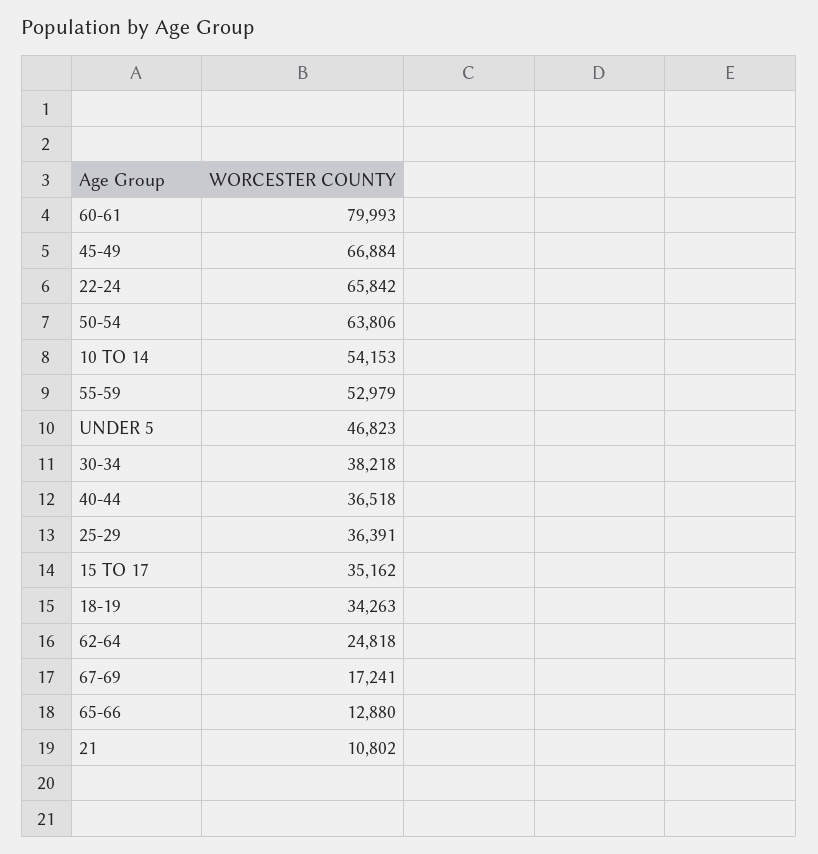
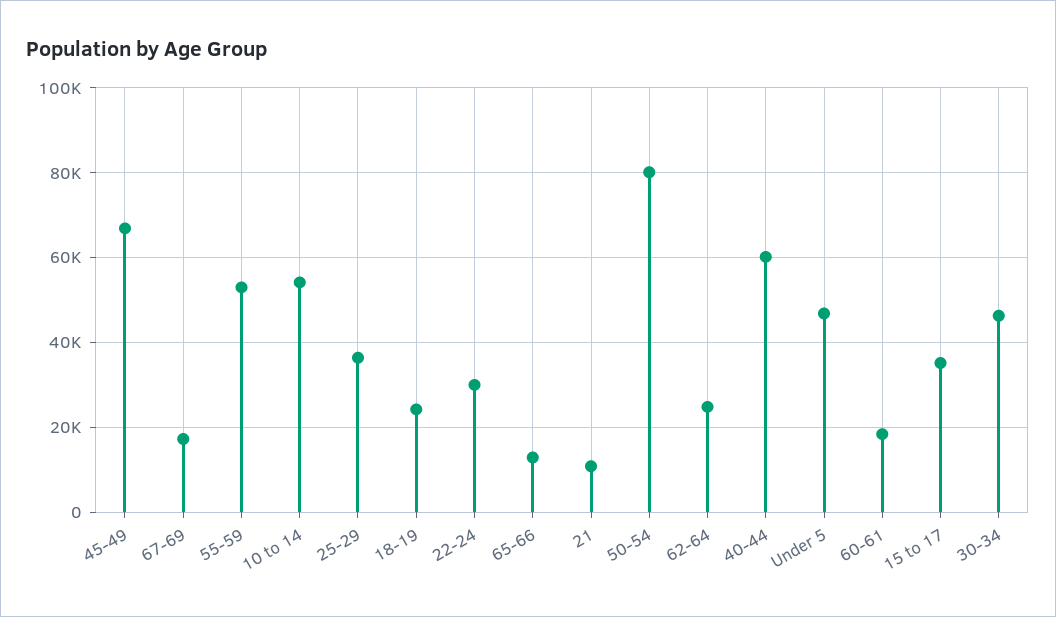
60-61: 79993 -> 18000
22-24: 65842 -> 30000
50-54: 63806 -> 80000
30-34: 38218 -> 46000
40-44: 36518 -> 60000
18-19: 34263 -> 24000

